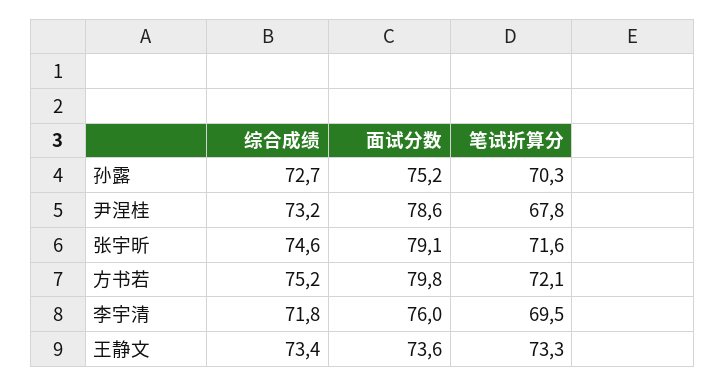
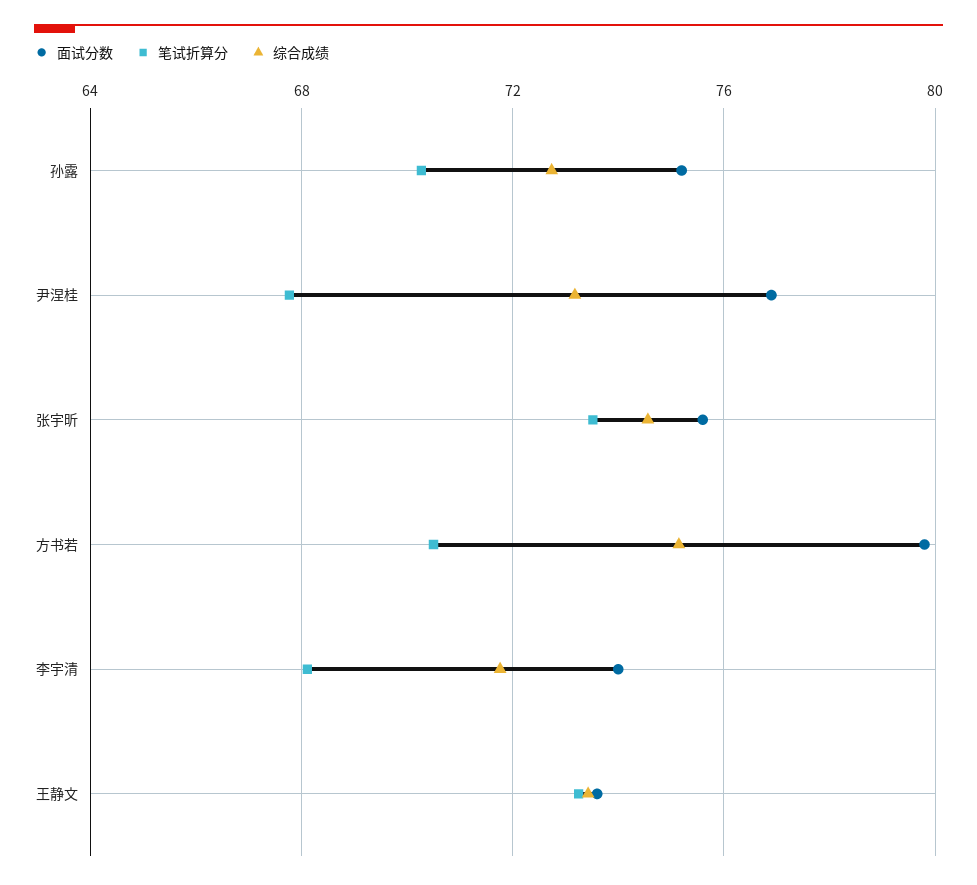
面试分数, 尹涅桂: 78.6 -> 77
面试分数, 张宇昕: 79.1 -> 75.5
笔试折算分, 张宇昕: 71.6 -> 73.5
笔试折算分, 方书若: 72.1 -> 70.5
面试分数, 李宇清: 76 -> 74
笔试折算分, 李宇清: 69.5 -> 68

